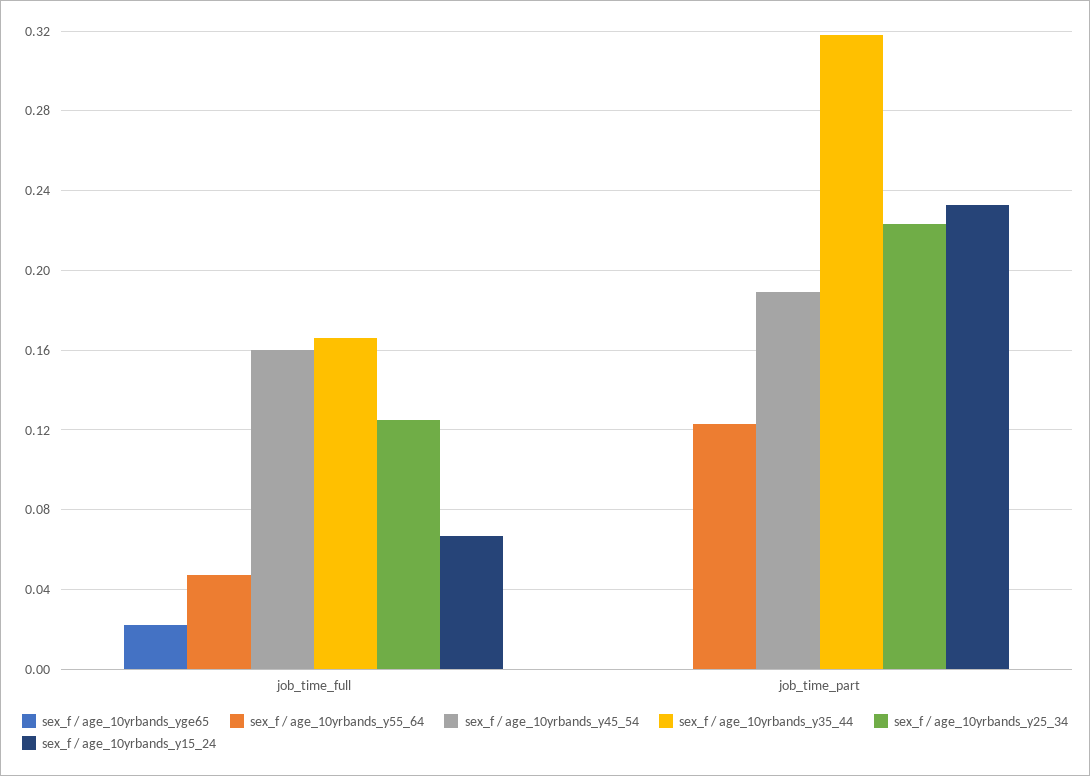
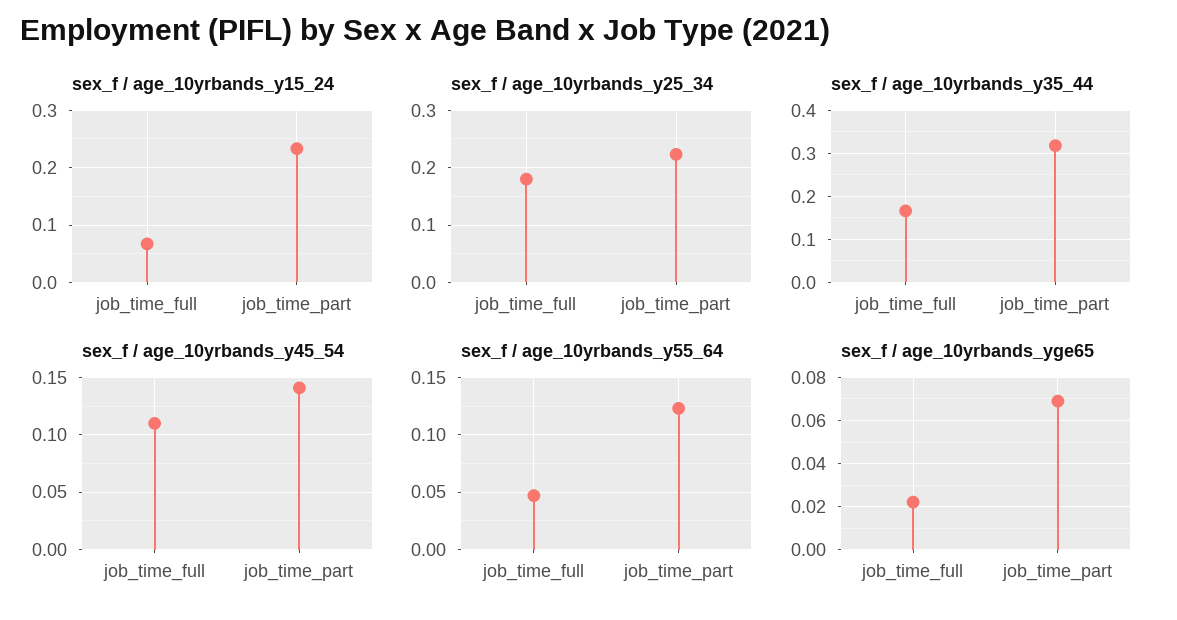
sex_f / age_10yrbands_y45_54, job_time_full: 0.16 -> 0.11
sex_f / age_10yrbands_y25_34, job_time_full: 0.125 -> 0.18
sex_f / age_10yrbands_yge65, job_time_part: 0 -> 0.07
sex_f / age_10yrbands_y45_54, job_time_part: 0.19 -> 0.14

